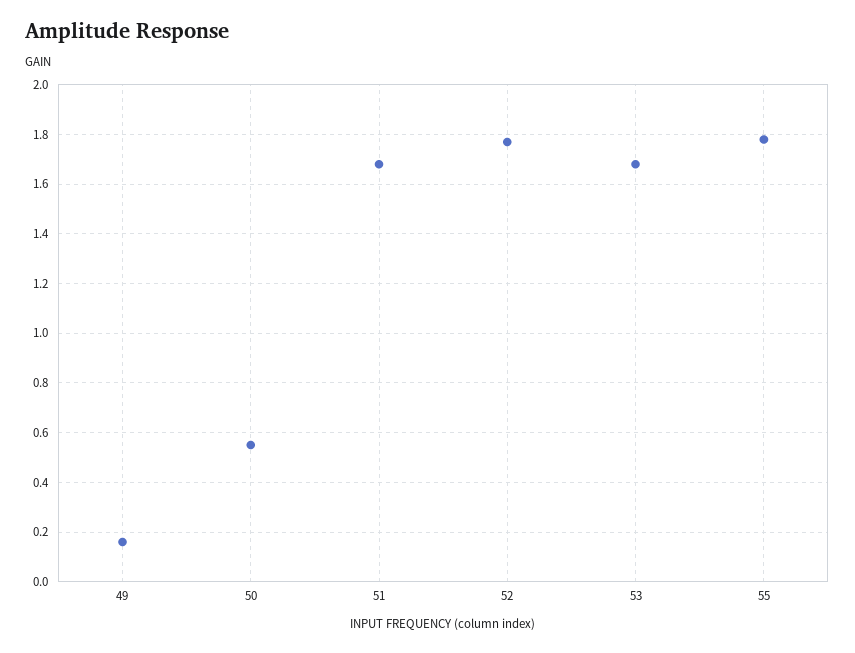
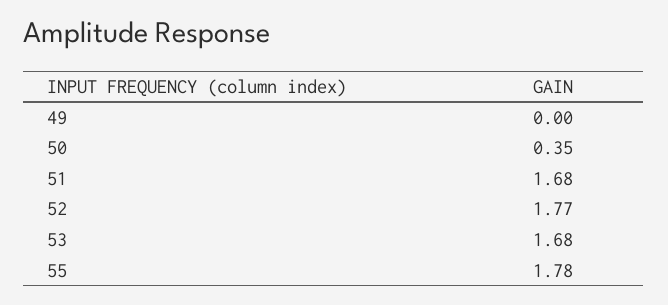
49: 0.15 -> 0
50: 0.55 -> 0.35

